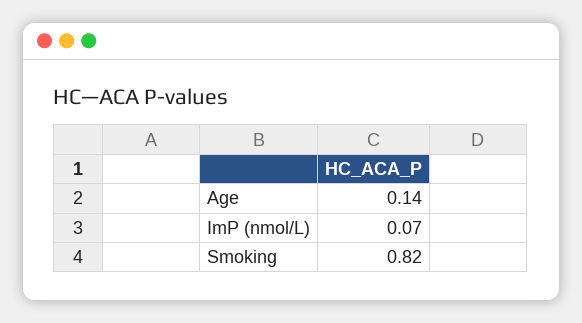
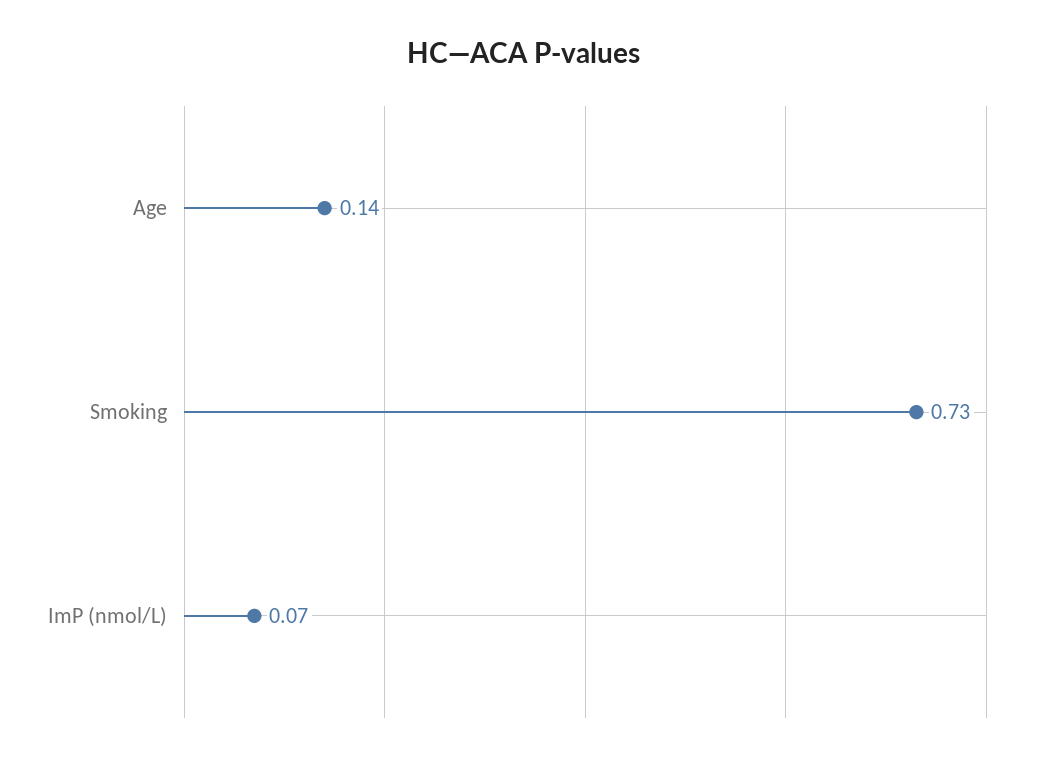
Smoking: 0.82 -> 0.73

